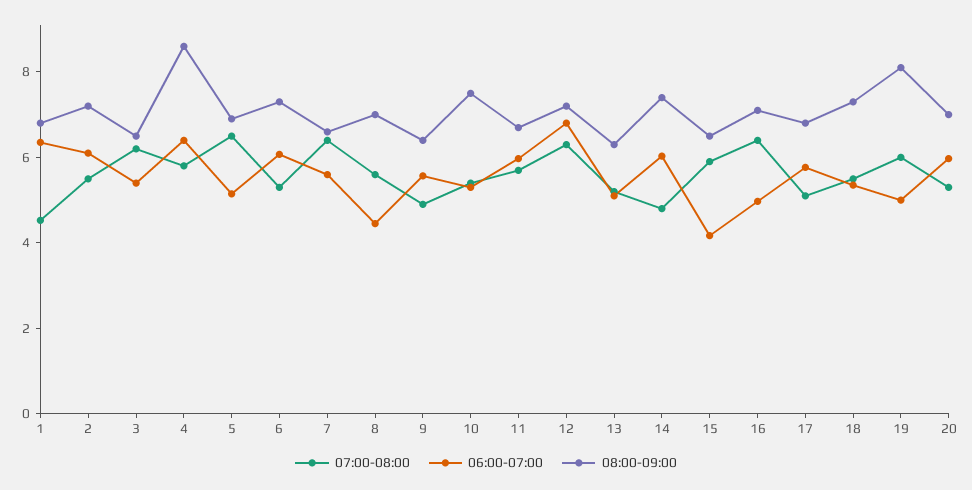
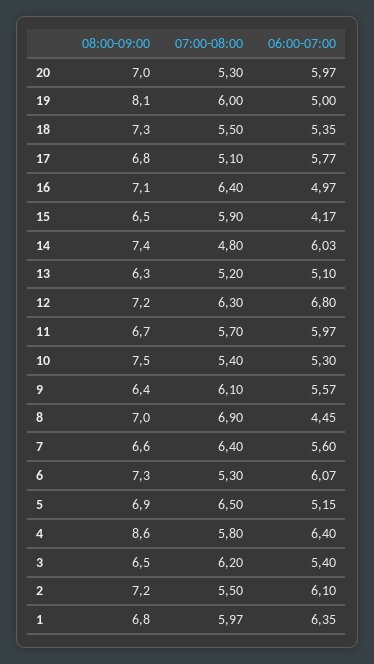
07:00-08:00, 1: 4.5 -> 5.97
07:00-08:00, 8: 5.5 -> 6.9
07:00-08:00, 9: 5 -> 6.1

